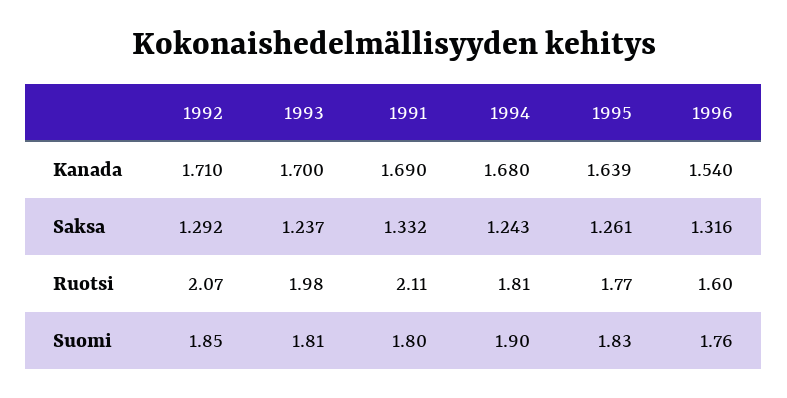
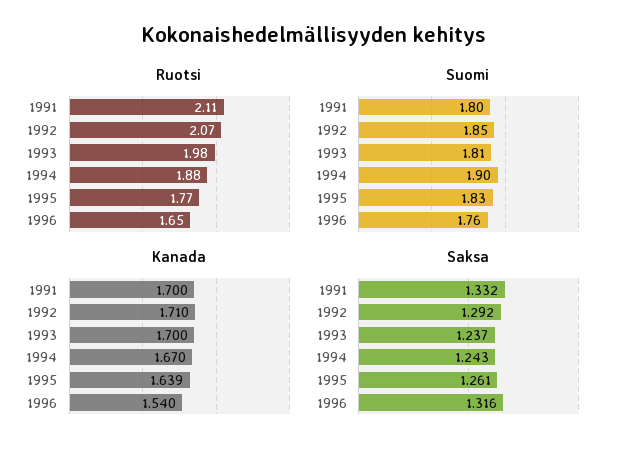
Kanada, 1991: 1.69 -> 1.7
Kanada, 1994: 1.68 -> 1.67
Ruotsi, 1994: 1.81 -> 1.88
Ruotsi, 1996: 1.6 -> 1.65

